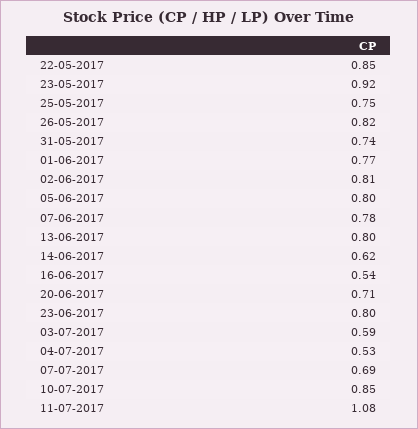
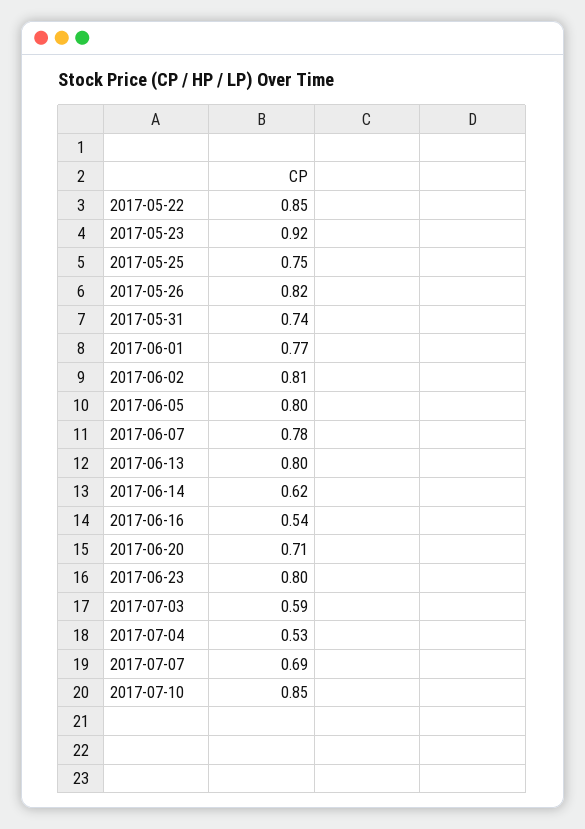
11-07-2017: 1.08 -> none

